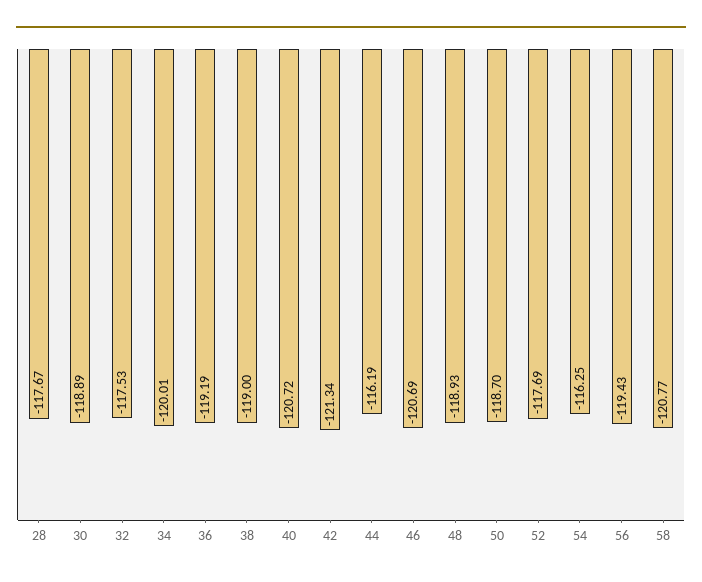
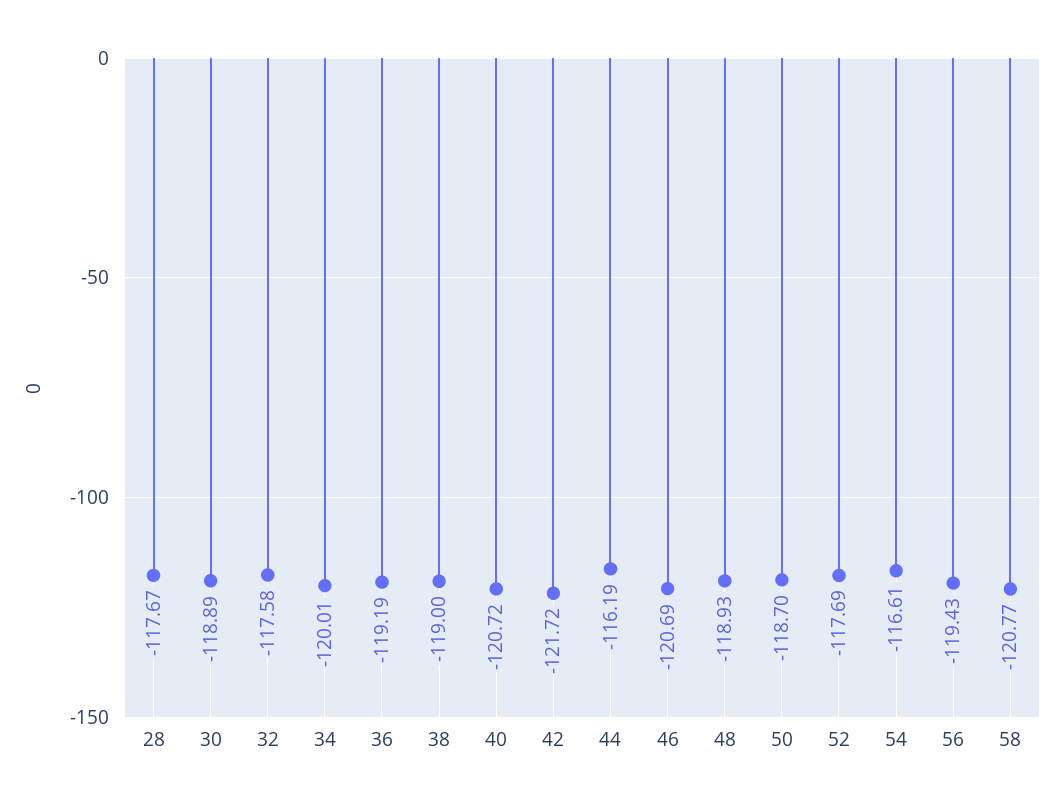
32: -117.53 -> -117.58
42: -121.34 -> -121.72
54: -116.25 -> -116.61

